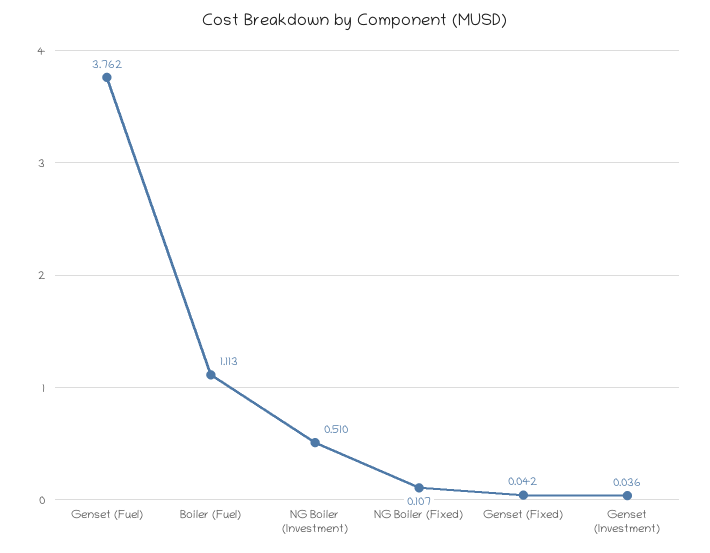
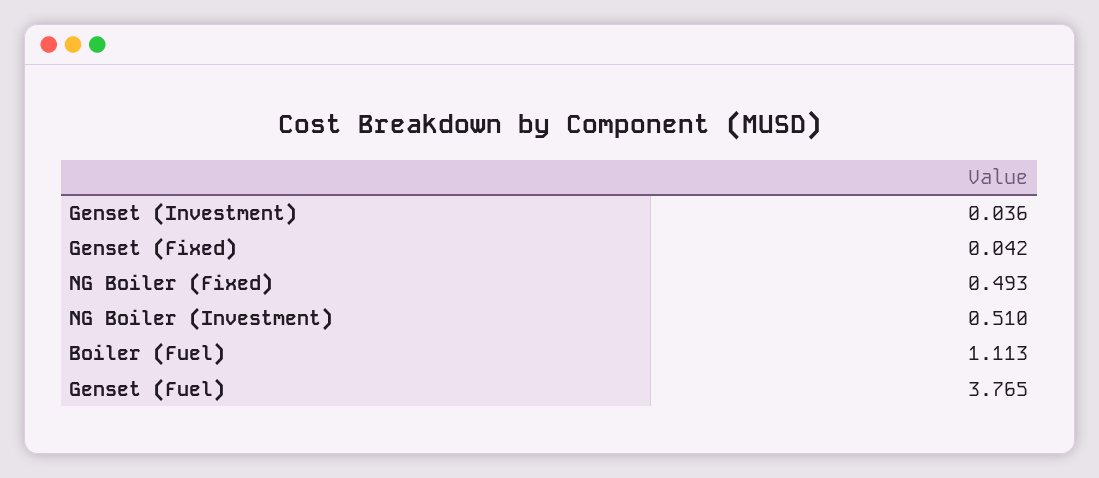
Genset (Fuel): 3.762 -> 3.765
NG Boiler (Fixed): 0.107 -> 0.493

